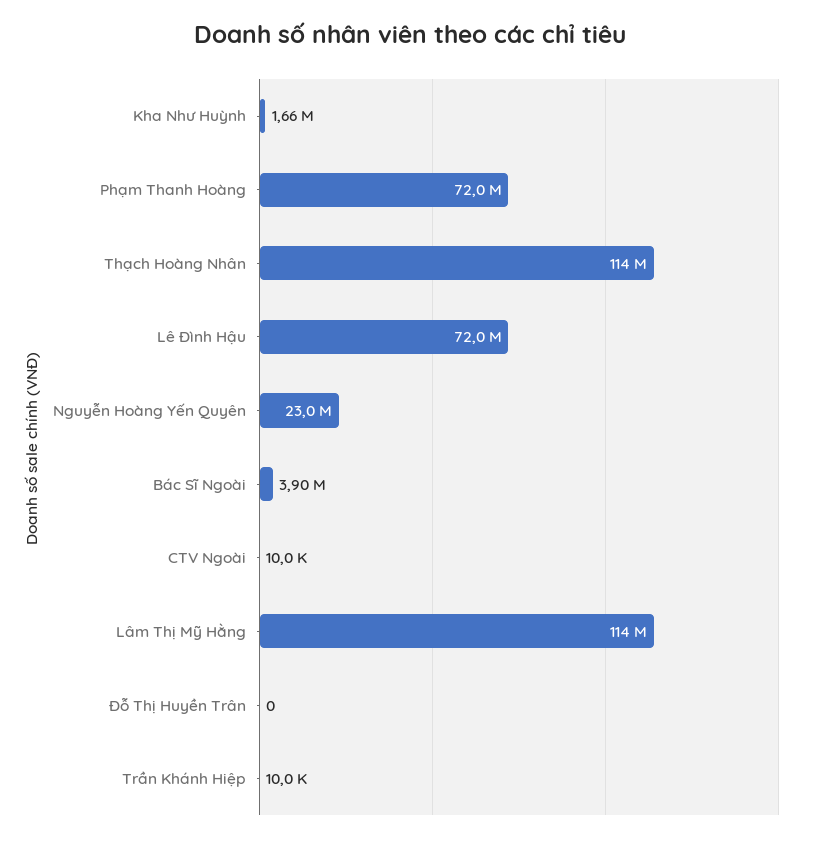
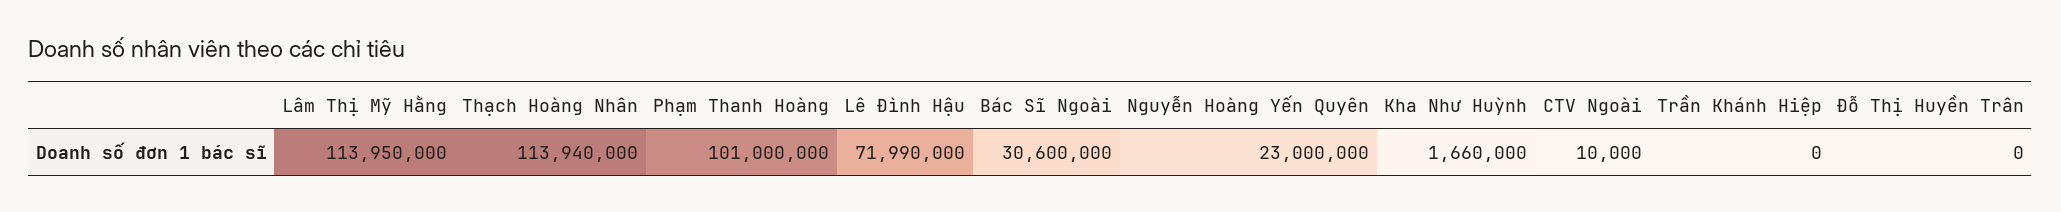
Phạm Thanh Hoàng: 72000000 -> 101000000
Bác Sĩ Ngoài: 3900000 -> 30600000
Trần Khánh Hiệp: 10000 -> 0

